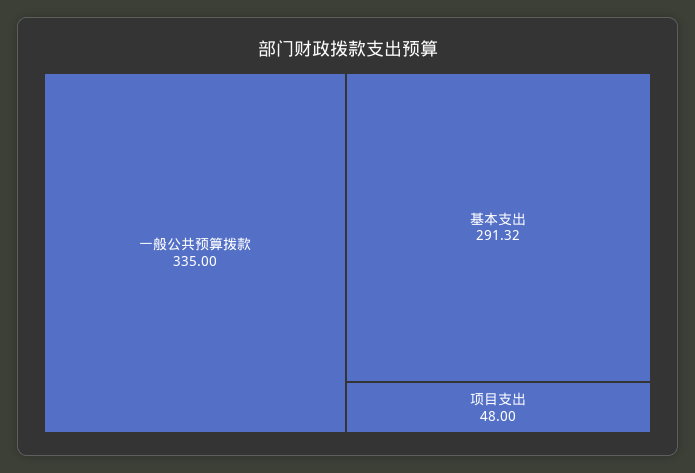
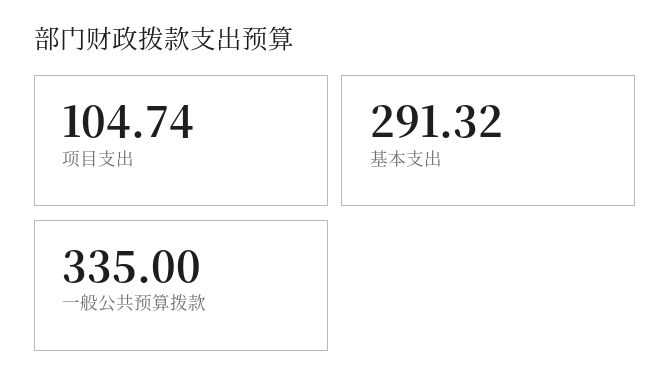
项目支出: 48 -> 104.74

